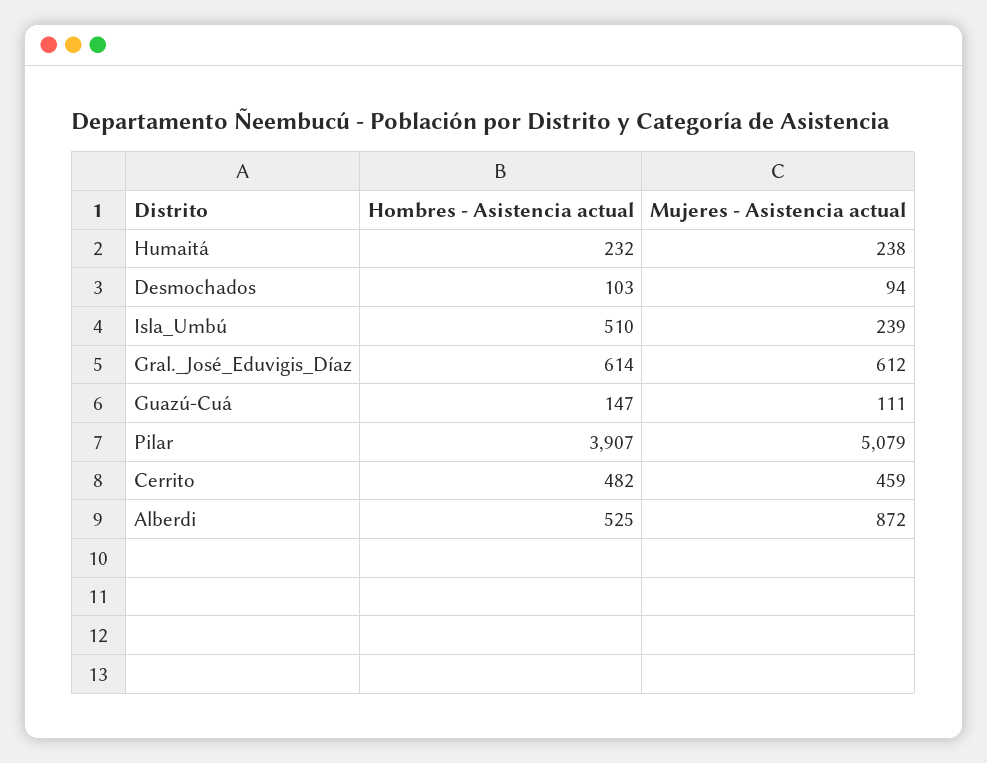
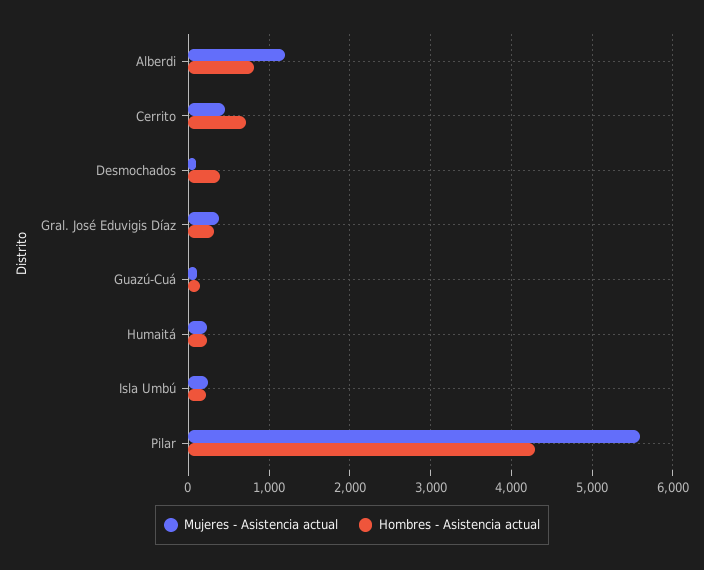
Hombres - Asistencia actual, Desmochados: 103 -> 400
Hombres - Asistencia actual, Isla_Umbú: 510 -> 200
Hombres - Asistencia actual, Gral._José_Eduvigis_Díaz: 614 -> 300
Mujeres - Asistencia actual, Gral._José_Eduvigis_Díaz: 612 -> 400
Hombres - Asistencia actual, Pilar: 3907 -> 4300
Mujeres - Asistencia actual, Pilar: 5079 -> 5600
Hombres - Asistencia actual, Cerrito: 482 -> 700
Hombres - Asistencia actual, Alberdi: 525 -> 800
Mujeres - Asistencia actual, Alberdi: 872 -> 1200

